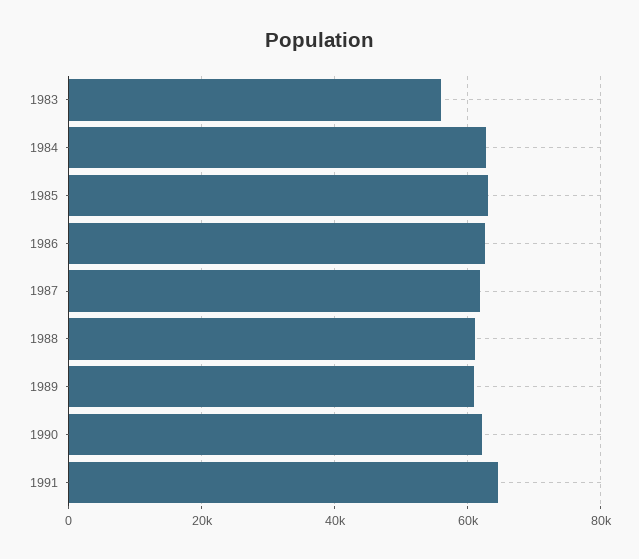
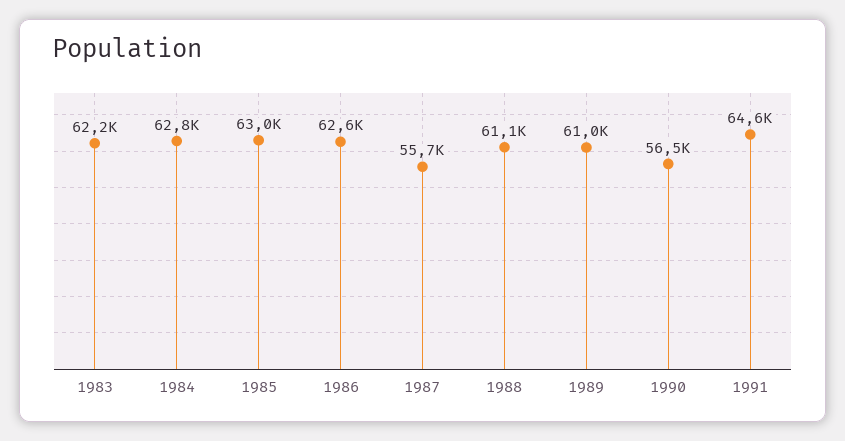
1983: 56000 -> 62200
1987: 62000 -> 55700
1990: 62000 -> 56500

